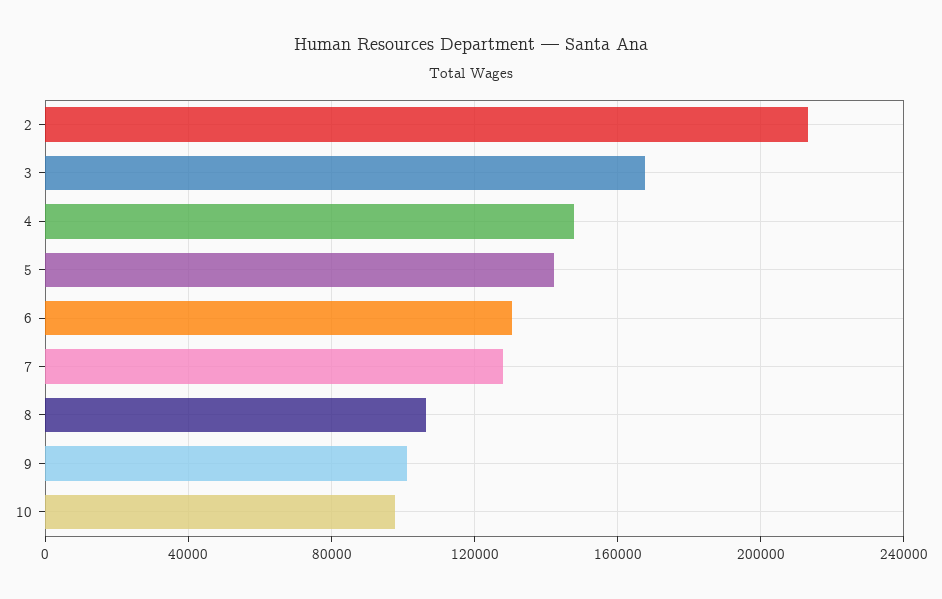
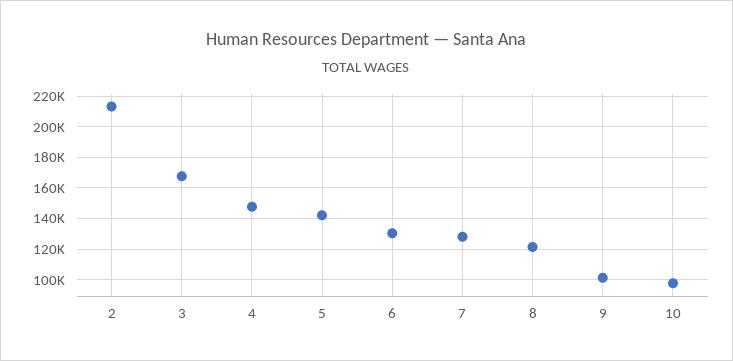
8: 105000 -> 120000

